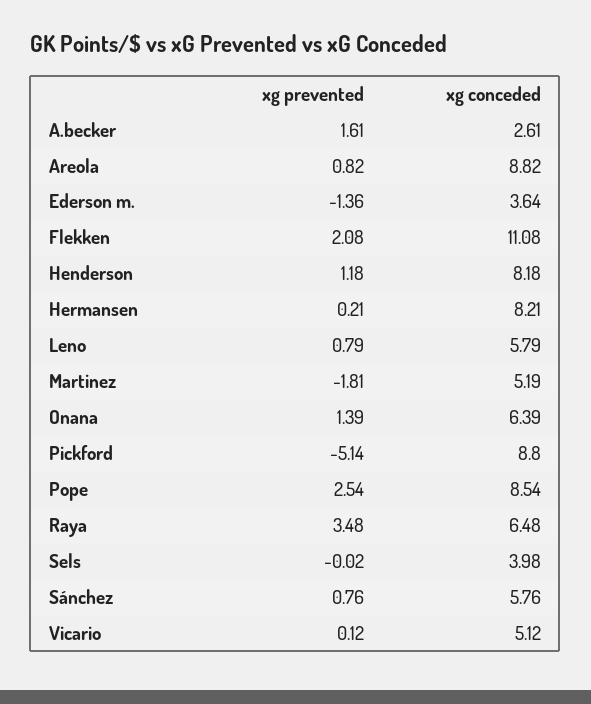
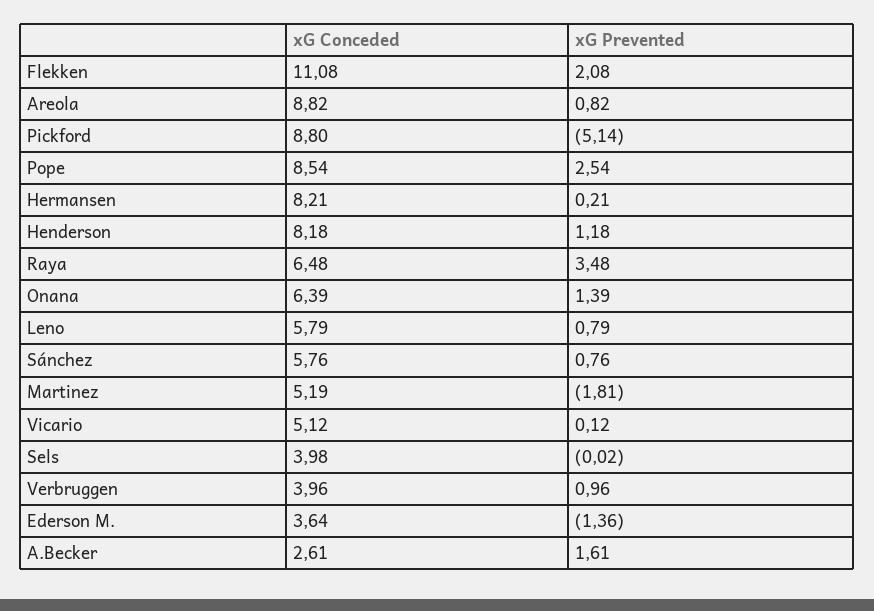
xg conceded, Verbruggen: none -> 3.96
xg prevented, Verbruggen: none -> 0.96

